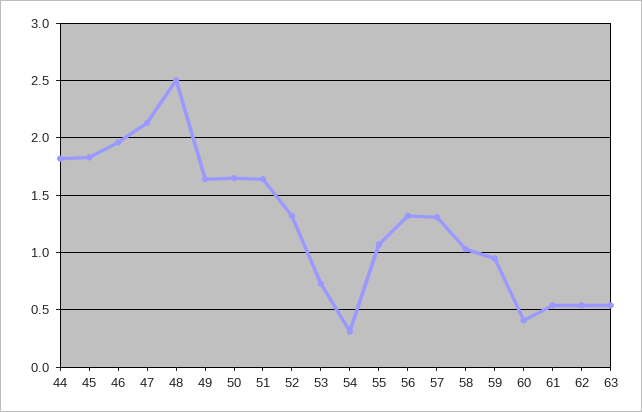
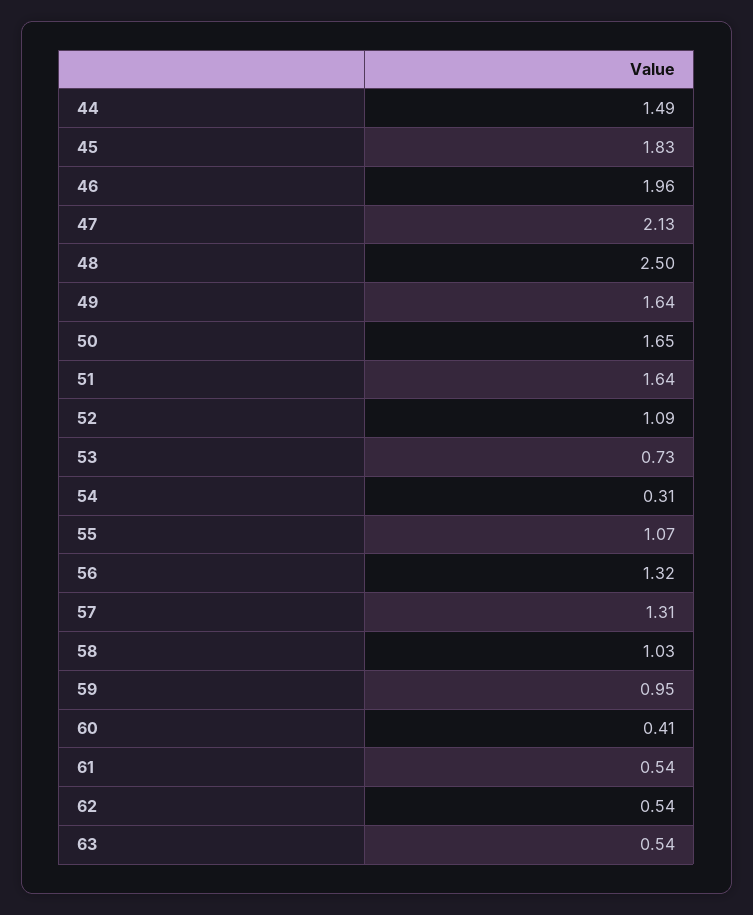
44: 1.8 -> 1.49
52: 1.3 -> 1.09

